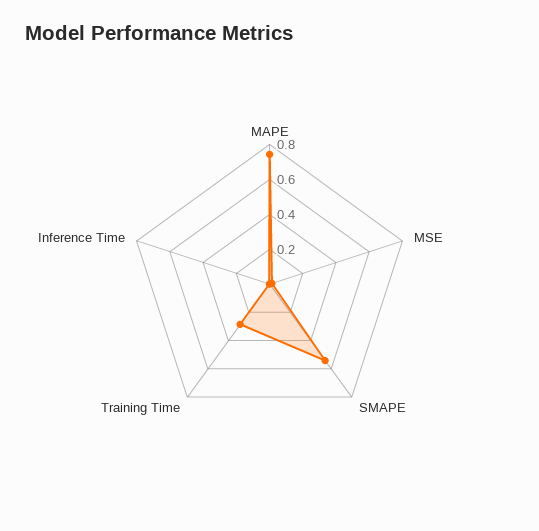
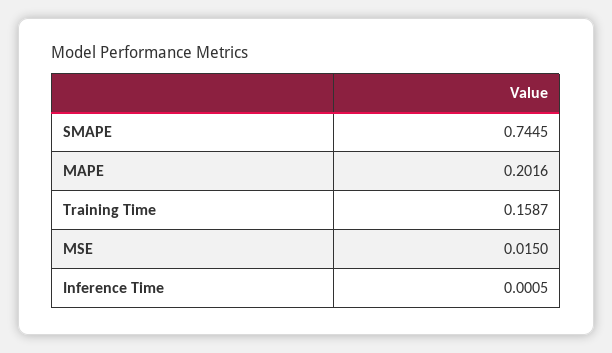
MAPE: 0.75 -> 0.2016
SMAPE: 0.55 -> 0.7445
Training Time: 0.3 -> 0.1587

